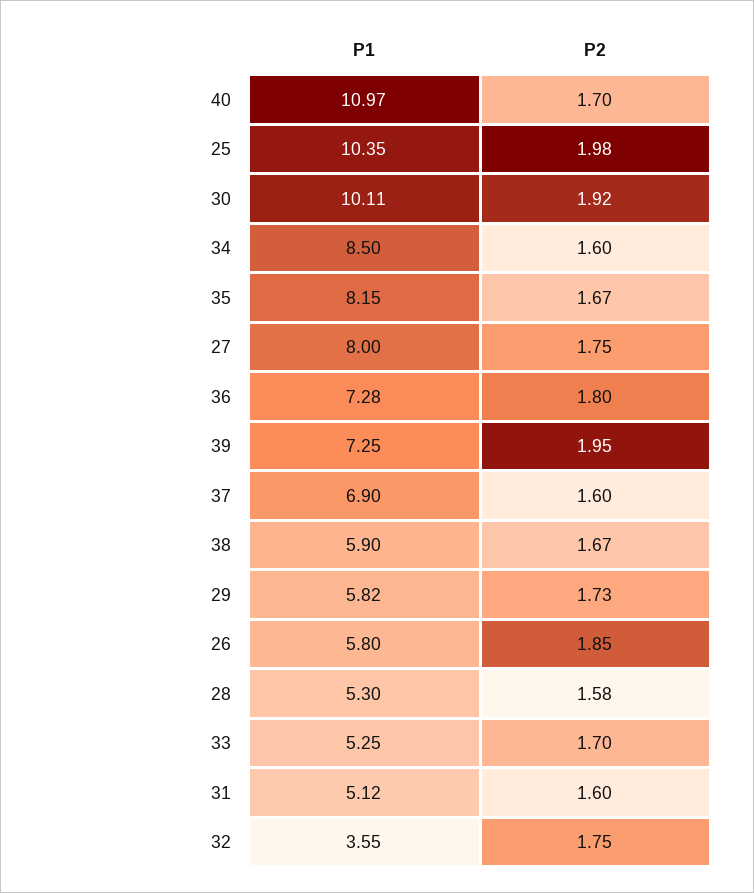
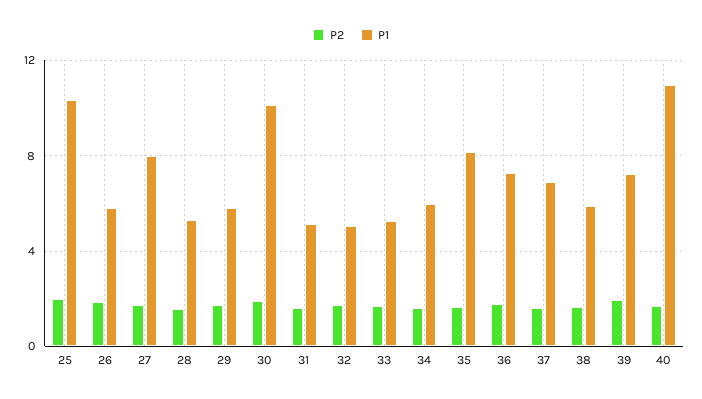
P1, 34: 8.5 -> 6
P1, 32: 3.55 -> 5

